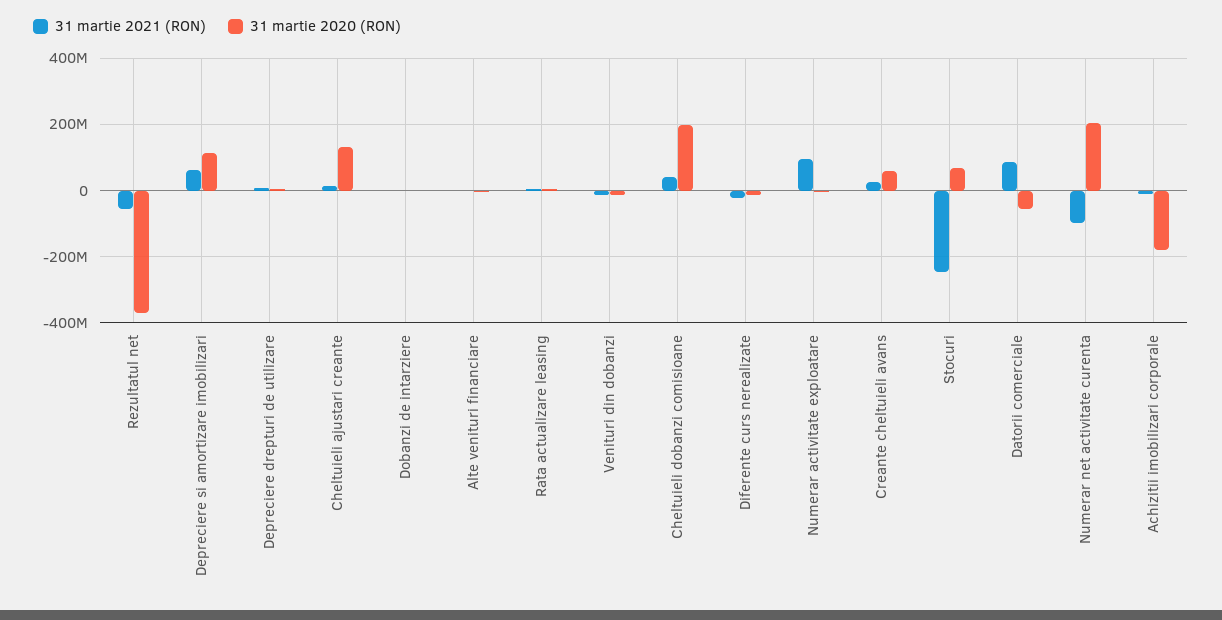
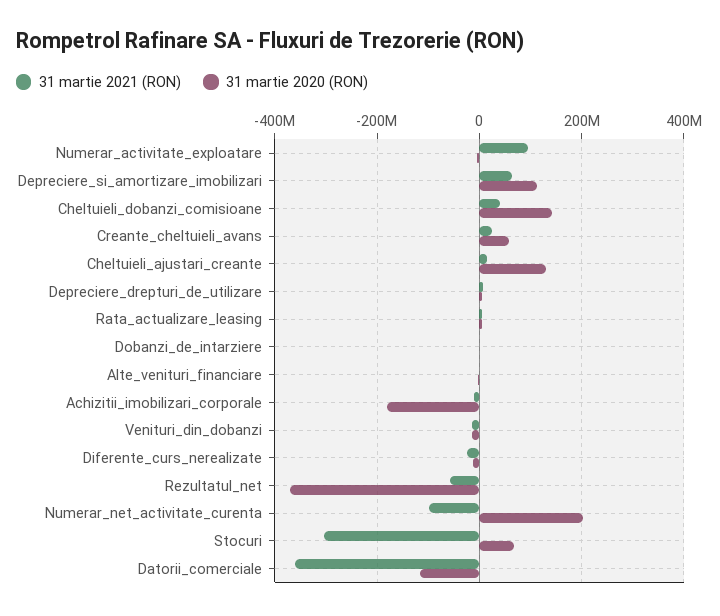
31 martie 2020 (RON), Cheltuieli dobanzi comisioane: 200000000 -> 140000000
31 martie 2021 (RON), Stocuri: -240000000 -> -300000000
31 martie 2021 (RON), Datorii comerciale: 80000000 -> -360000000
31 martie 2020 (RON), Datorii comerciale: -60000000 -> -120000000

